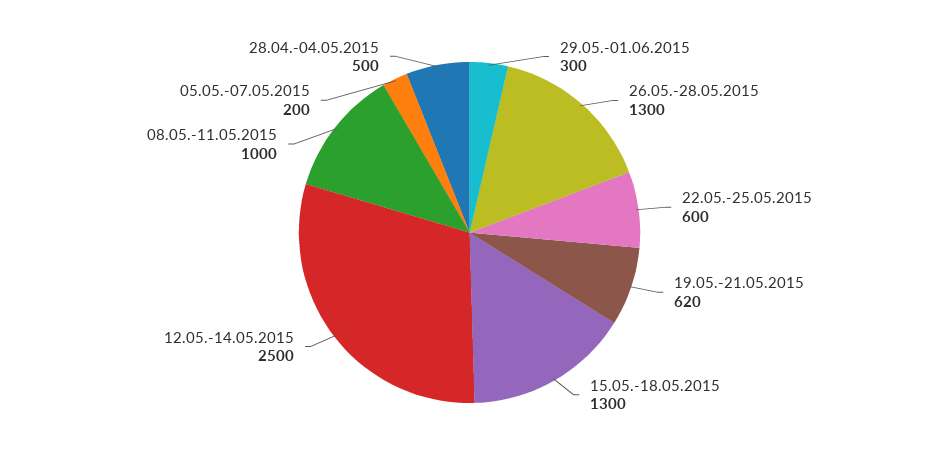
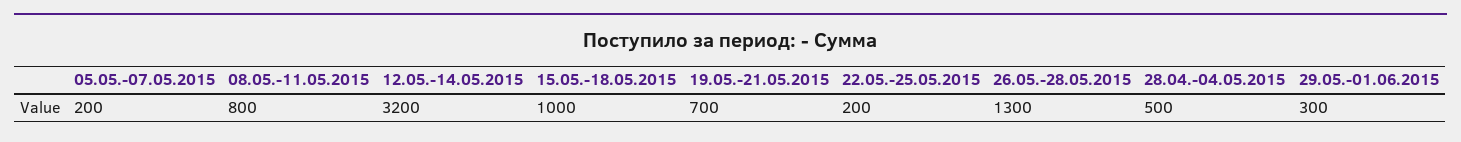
22.05.-25.05.2015: 600 -> 200
19.05.-21.05.2015: 620 -> 700
15.05.-18.05.2015: 1300 -> 1000
12.05.-14.05.2015: 2500 -> 3200
08.05.-11.05.2015: 1000 -> 800

